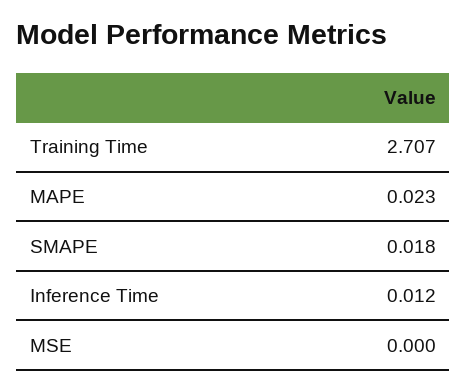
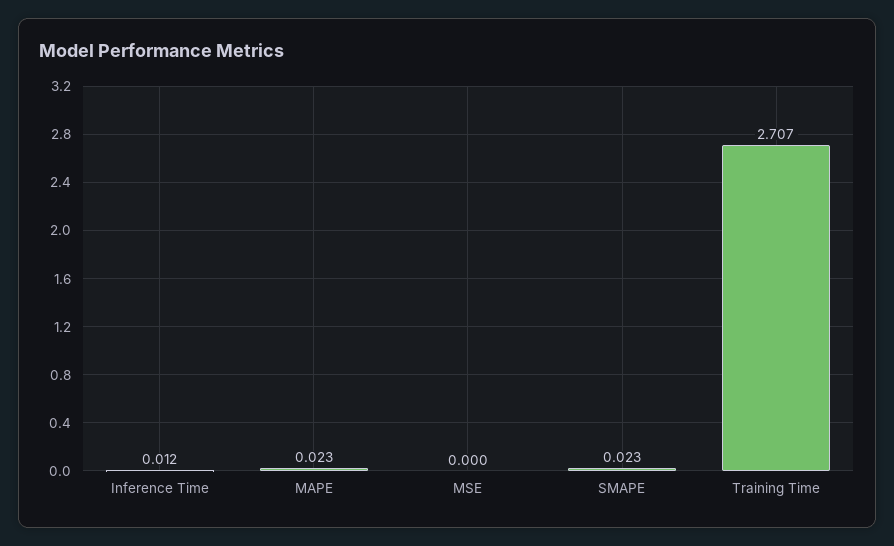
SMAPE: 0.018 -> 0.023

